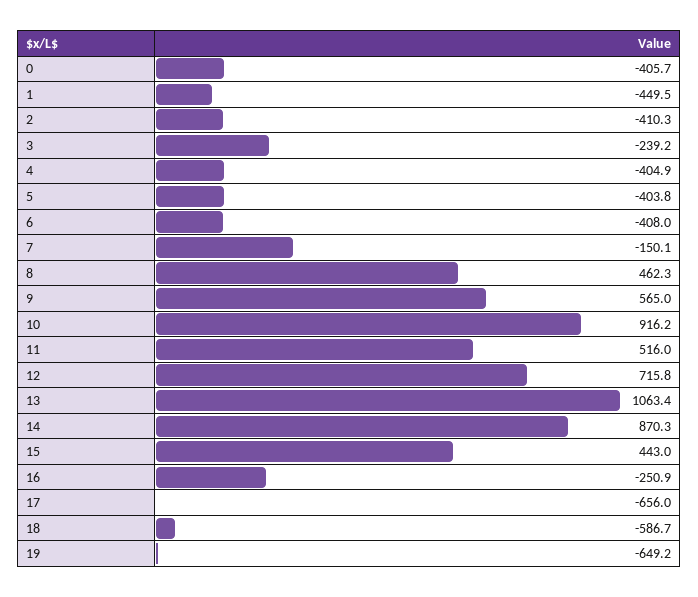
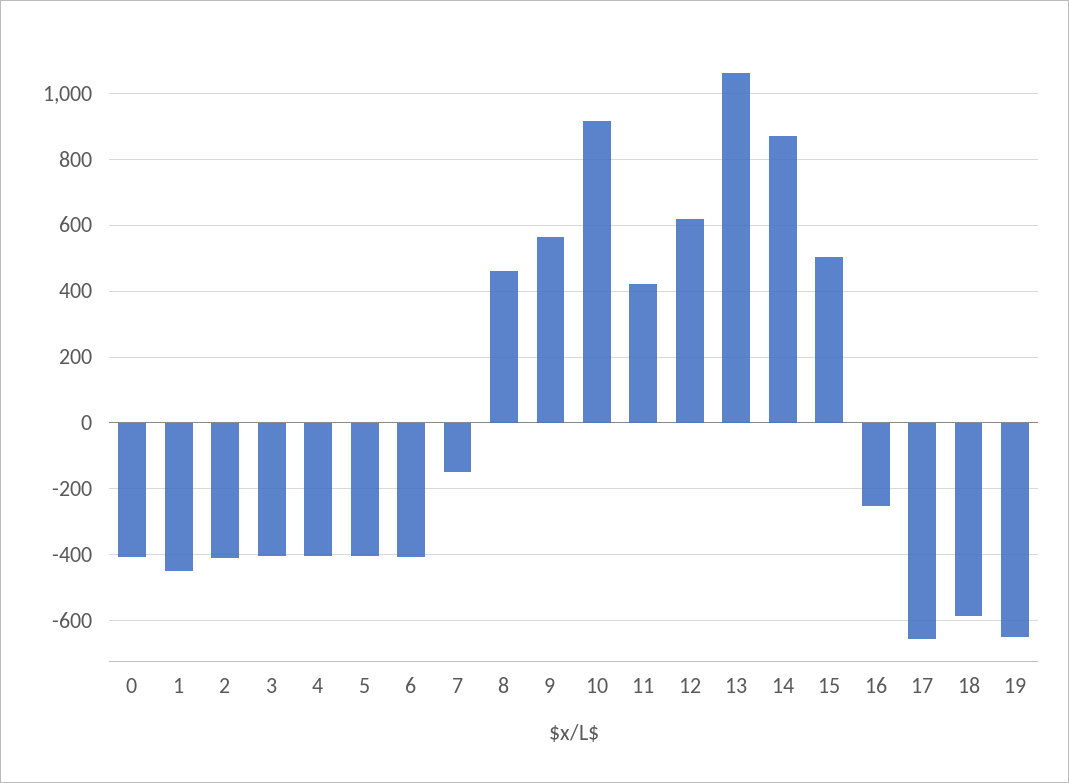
3: -239.2 -> -400
11: 516 -> 420
12: 715.8 -> 620
15: 443 -> 500

